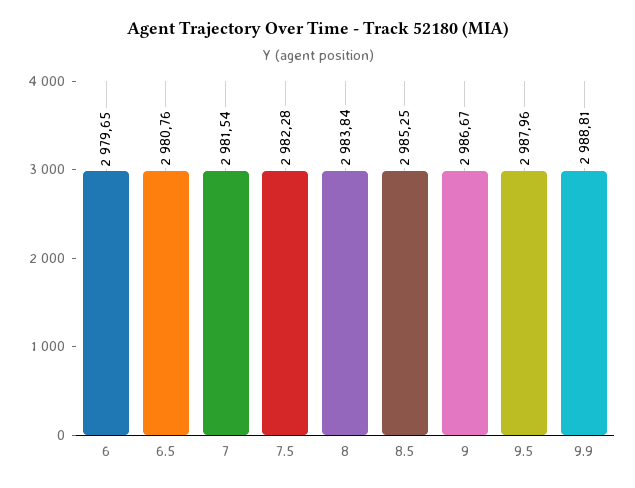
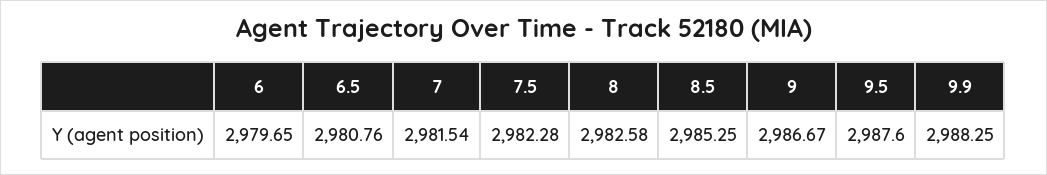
8: 2983.84 -> 2982.58
9.5: 2987.96 -> 2987.6
9.9: 2988.81 -> 2988.25

